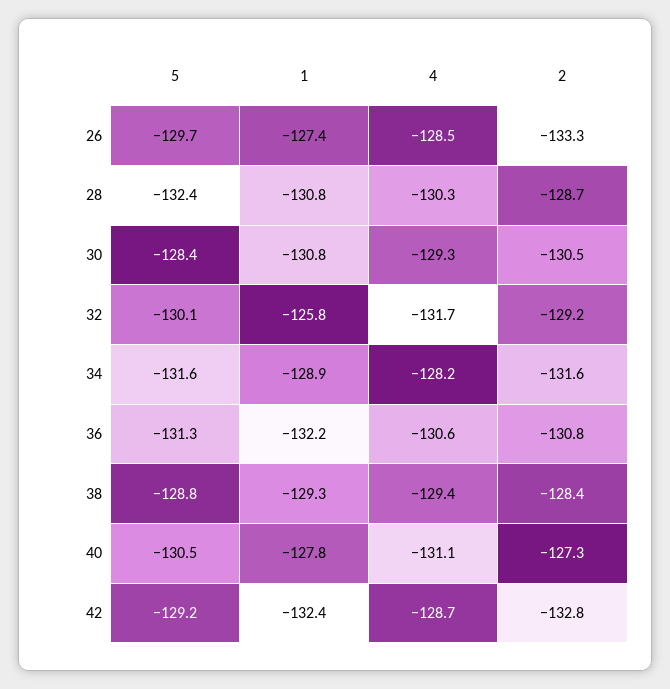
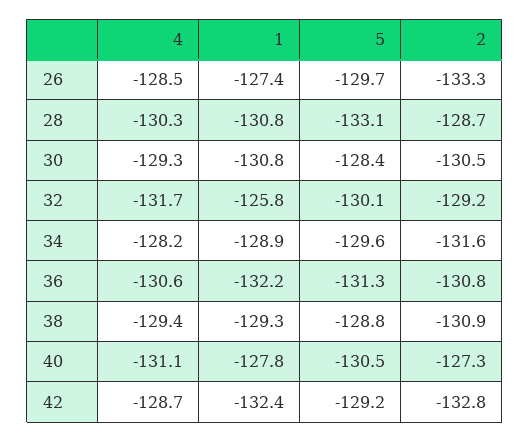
5, 28: -132.4 -> -133.1
5, 34: -131.6 -> -129.6
2, 38: -128.4 -> -130.9

